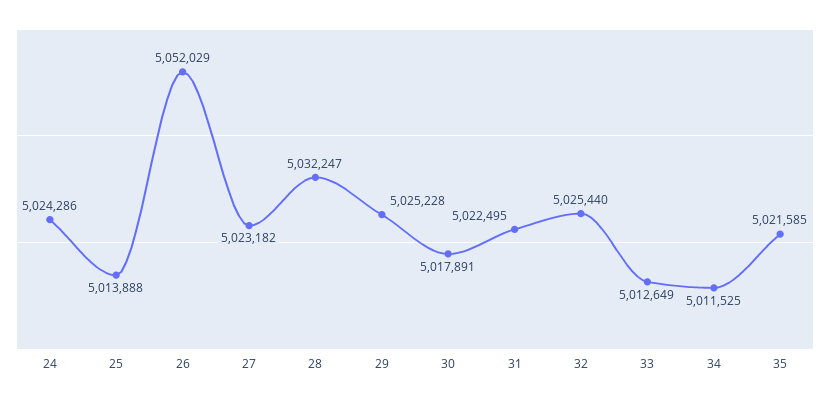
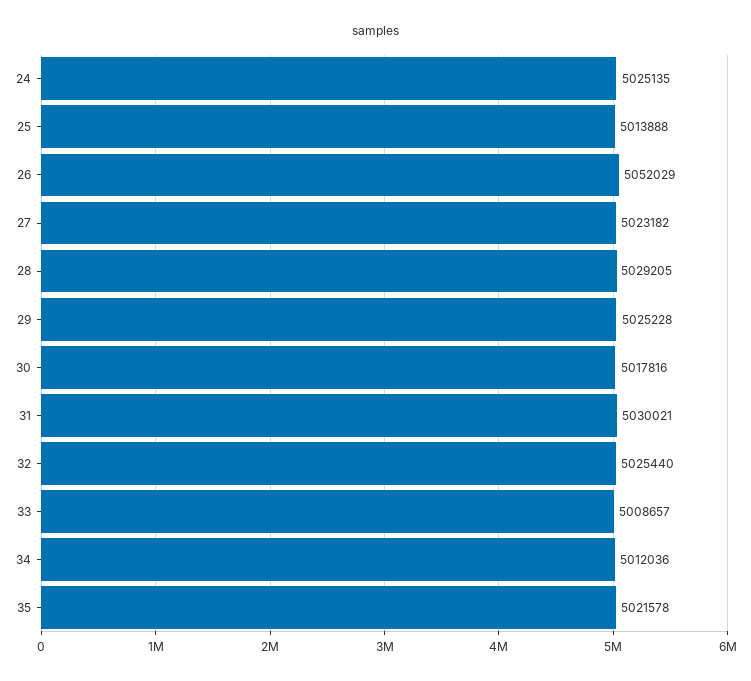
24: 5024286 -> 5025135
28: 5032247 -> 5029205
30: 5017891 -> 5017816
31: 5022495 -> 5030021
33: 5012649 -> 5008657
34: 5011525 -> 5012036
35: 5021585 -> 5021578

